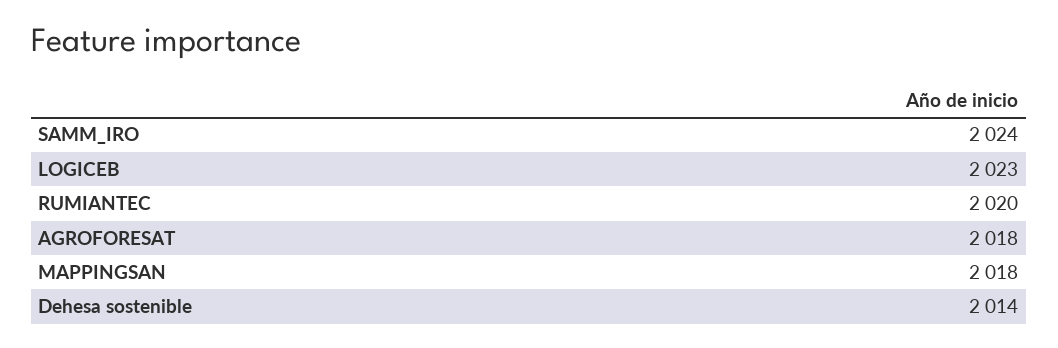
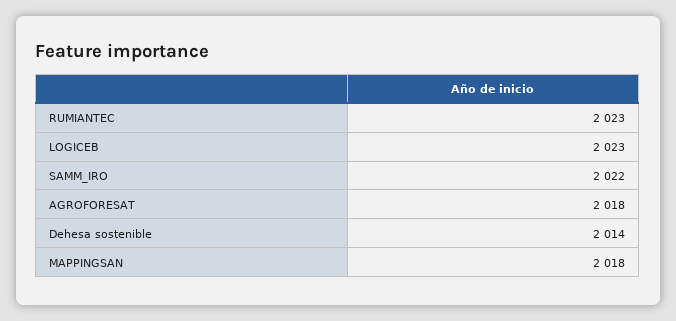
SAMM_IRO: 2024 -> 2022
RUMIANTEC: 2020 -> 2023

